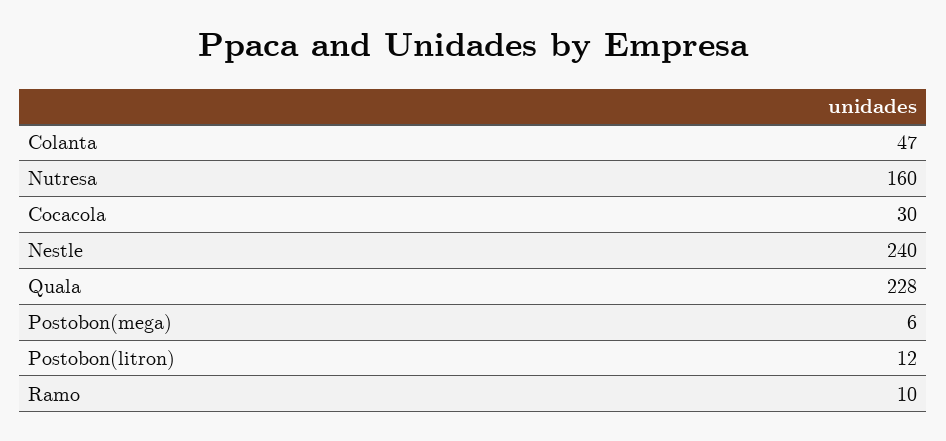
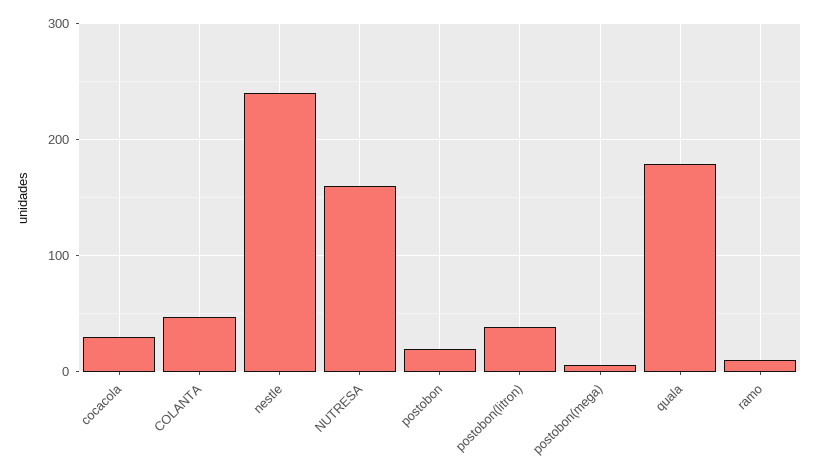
Quala: 228 -> 180
Postobon(litron): 12 -> 40
postobon: none -> 20

